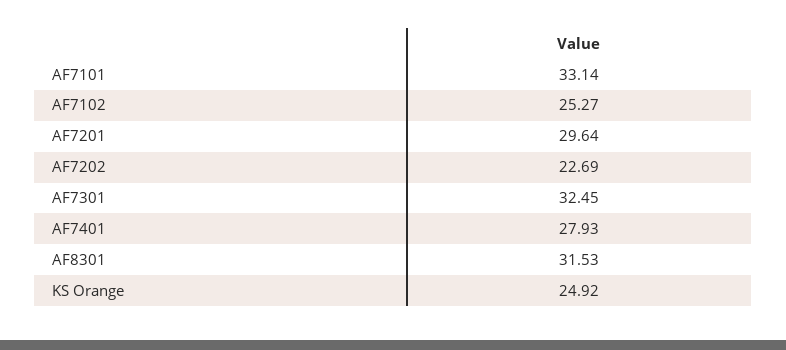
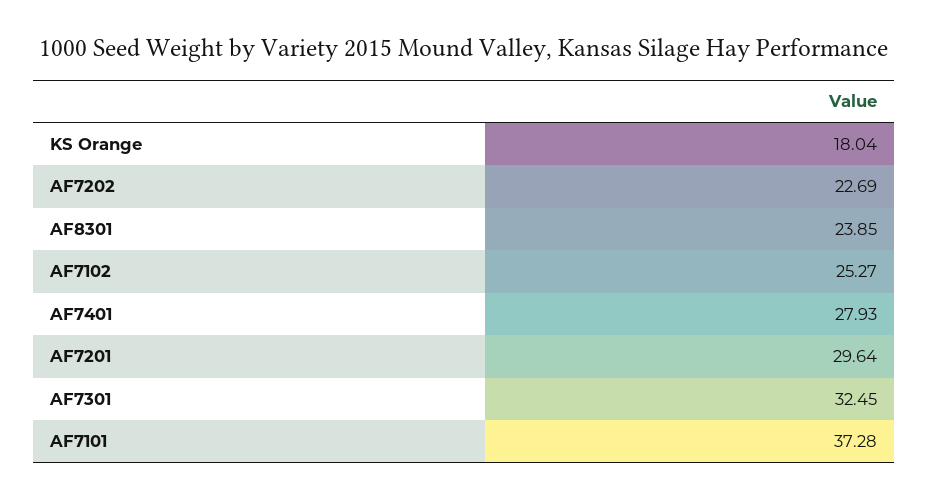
AF7101: 33.14 -> 37.28
AF8301: 31.53 -> 23.85
KS Orange: 24.92 -> 18.04

